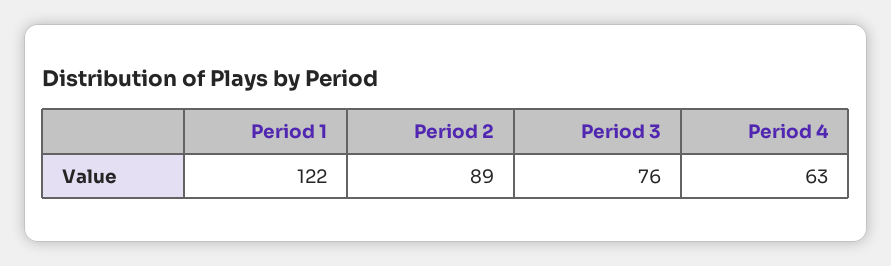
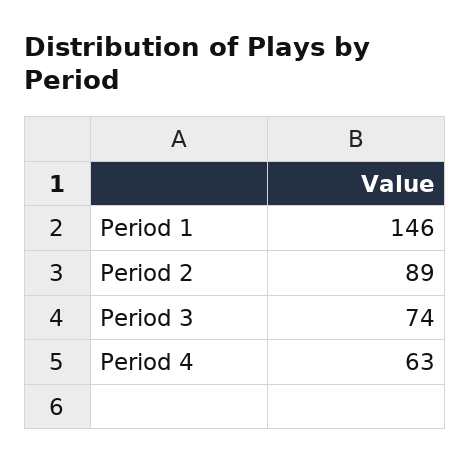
Period 1: 122 -> 146
Period 3: 76 -> 74

